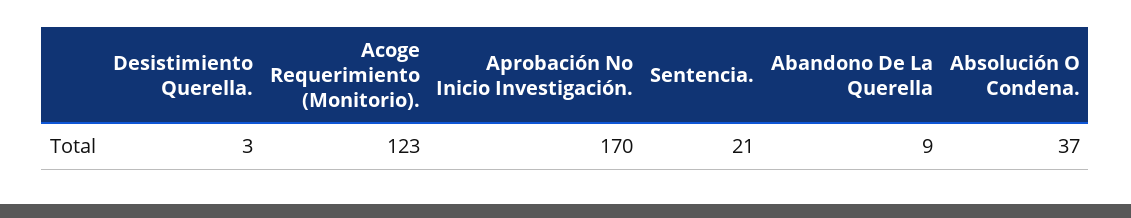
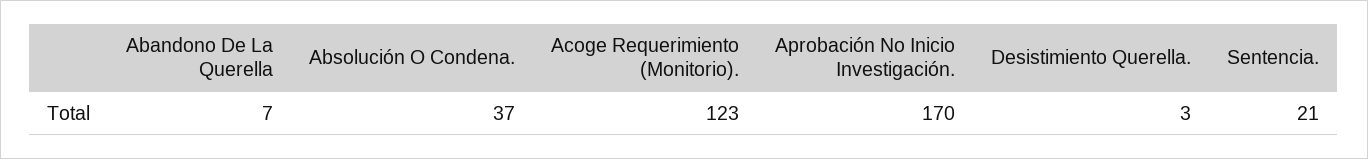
Abandono De La Querella: 9 -> 7

